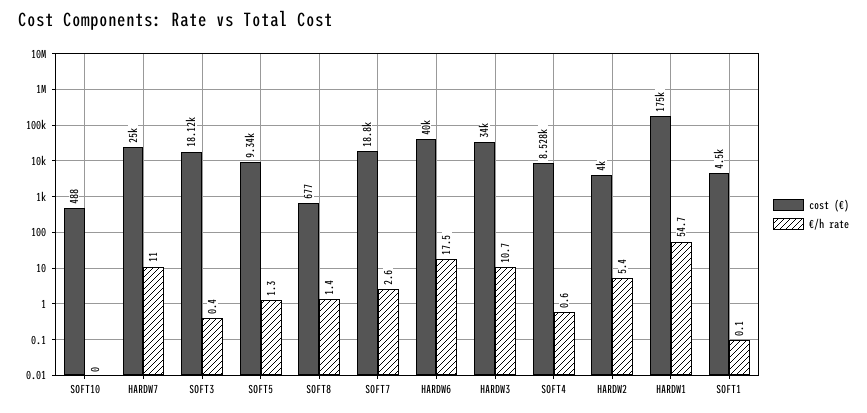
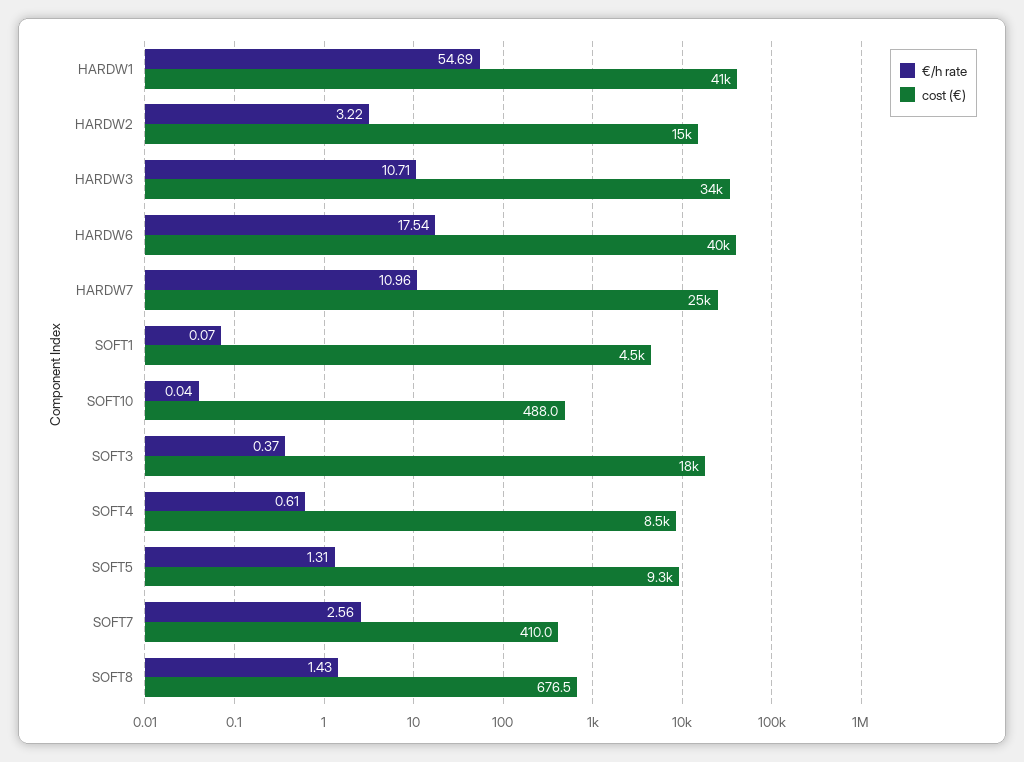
cost (€), SOFT7: 18800 -> 410
cost (€), HARDW2: 4000 -> 15000
€/h rate, HARDW2: 5.4 -> 3.22
cost (€), HARDW1: 175000 -> 41000

